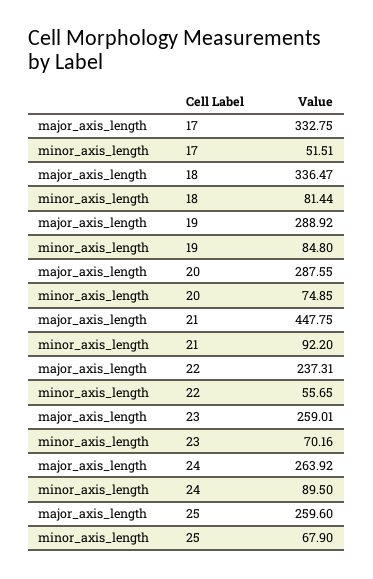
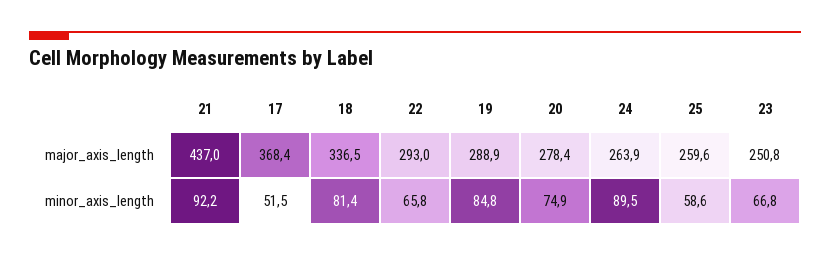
major_axis_length, 17: 332.75 -> 368.4
major_axis_length, 20: 287.55 -> 278.4
major_axis_length, 21: 447.75 -> 437
major_axis_length, 22: 237.31 -> 293
minor_axis_length, 22: 55.65 -> 65.8
major_axis_length, 23: 259.01 -> 250.8
minor_axis_length, 23: 70.16 -> 66.8
minor_axis_length, 25: 67.9 -> 58.6

